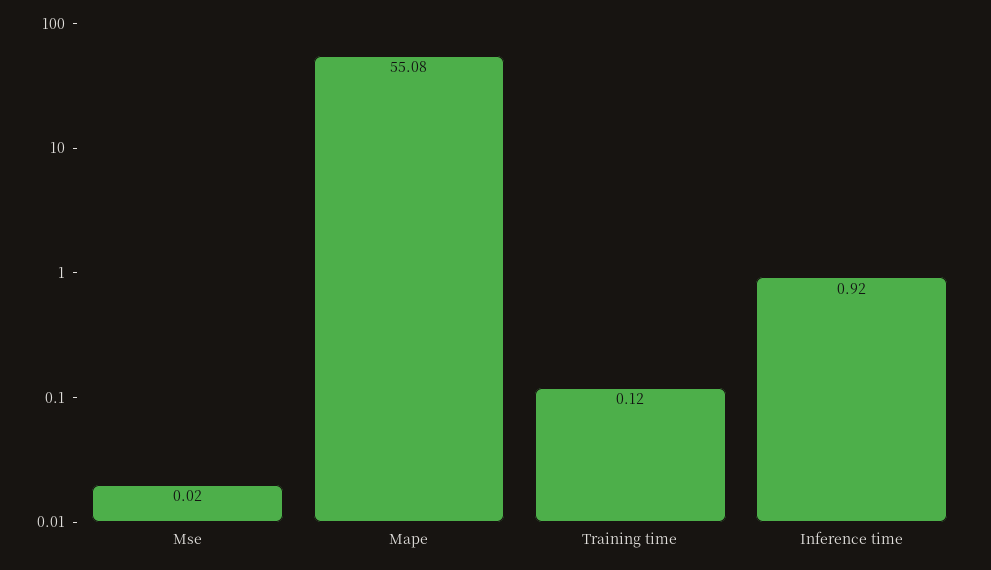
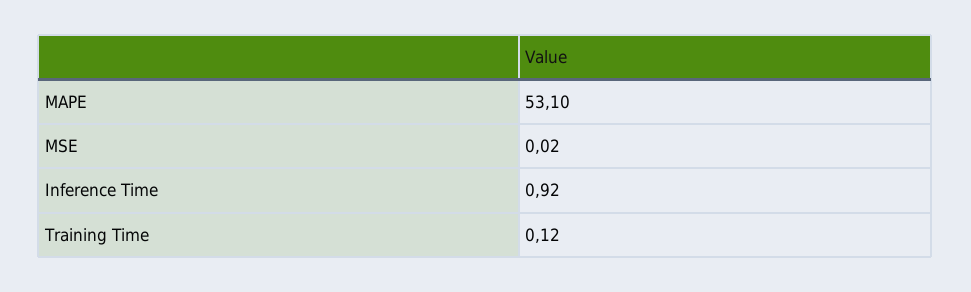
Mape: 55.08 -> 53.1

